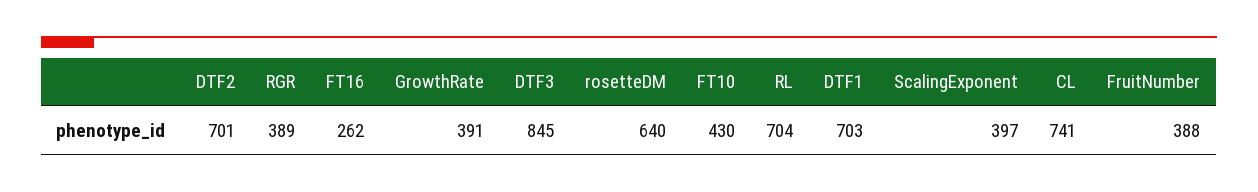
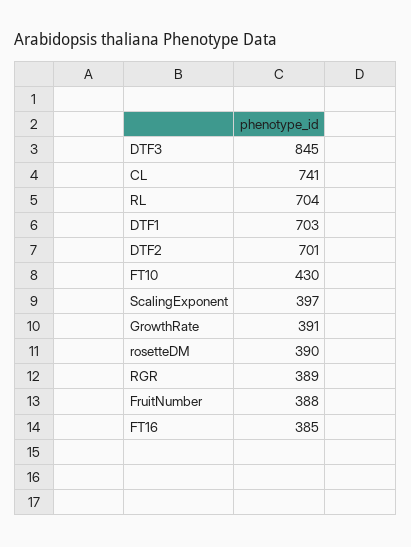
FT16: 262 -> 385
rosetteDM: 640 -> 390

